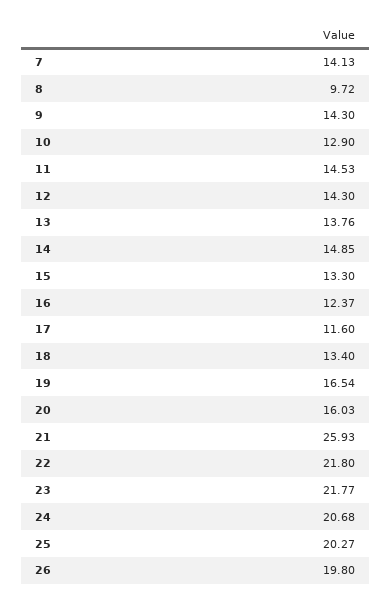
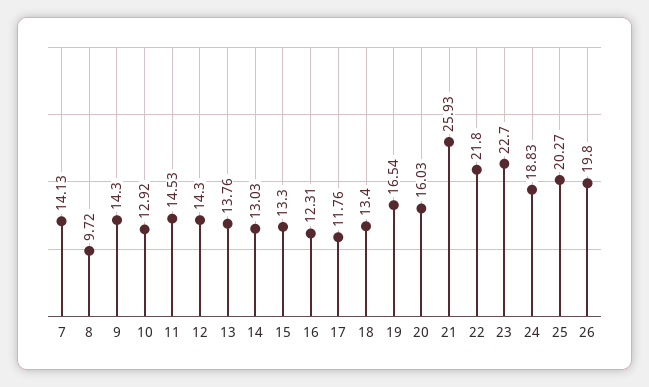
10: 12.9 -> 12.92
14: 14.85 -> 13.03
16: 12.37 -> 12.31
17: 11.6 -> 11.76
23: 21.77 -> 22.7
24: 20.68 -> 18.83

